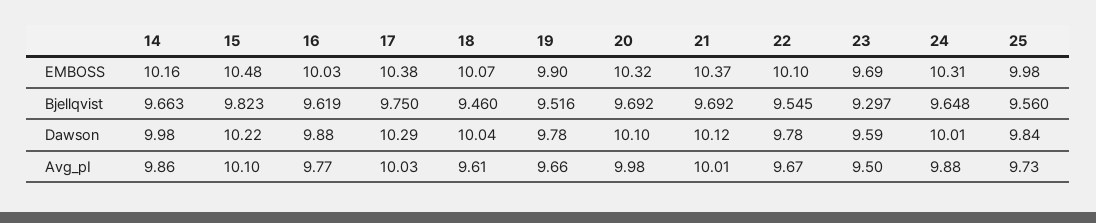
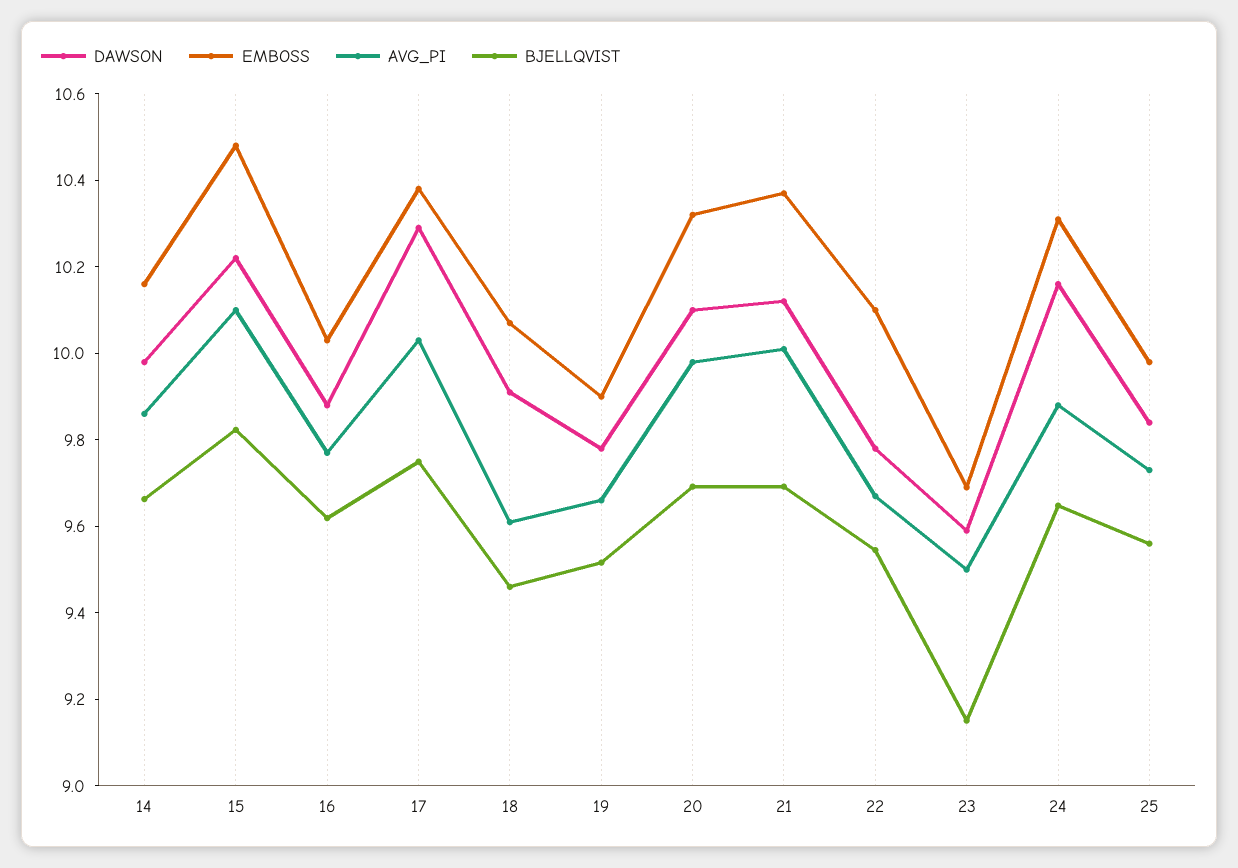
Bjellqvist, 23: 9.297 -> 9.15
Dawson, 18: 10.04 -> 9.9
Dawson, 24: 10.01 -> 10.15

